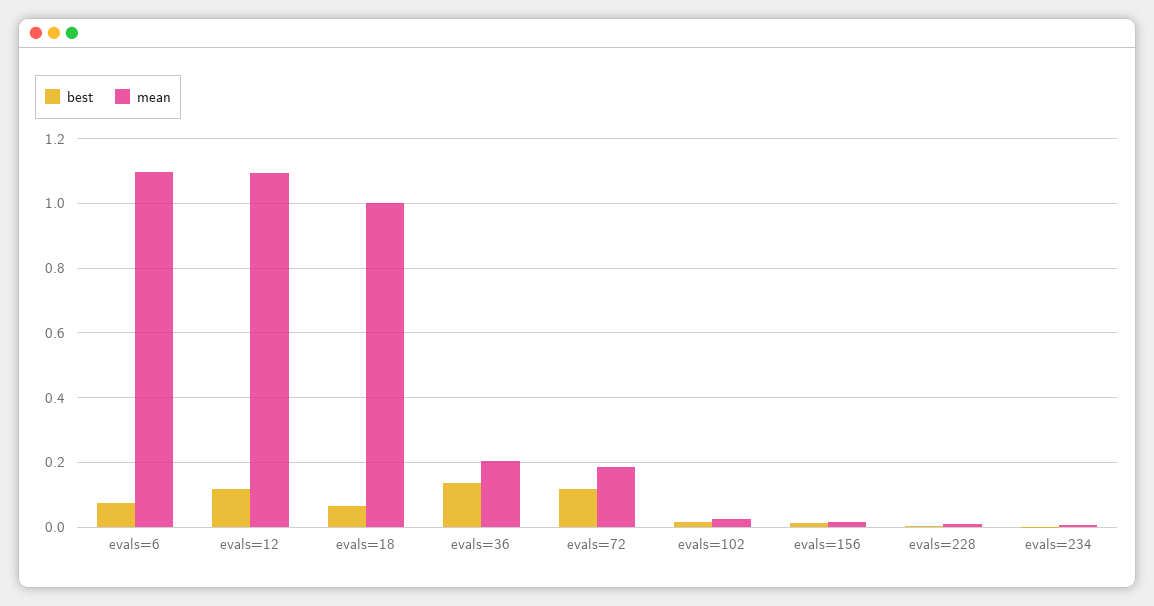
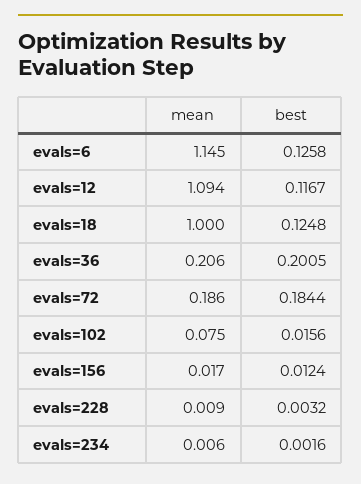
best, evals=6: 0.08 -> 0.1258
mean, evals=6: 1.1 -> 1.145
best, evals=18: 0.06 -> 0.1248
best, evals=36: 0.14 -> 0.2005
best, evals=72: 0.12 -> 0.1844
mean, evals=102: 0.02 -> 0.075

